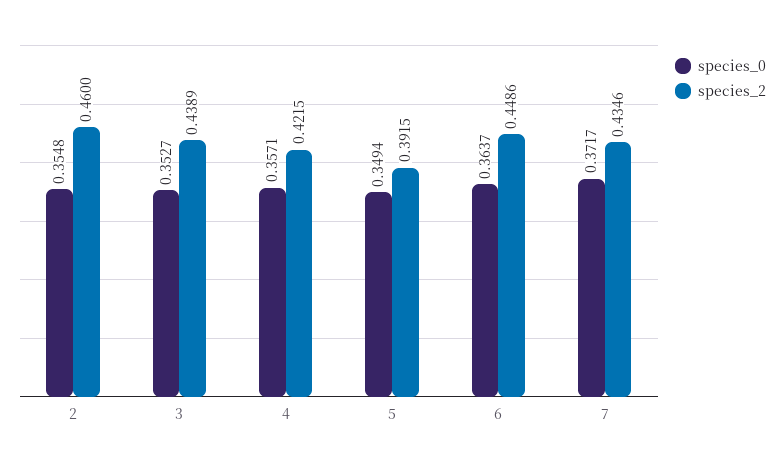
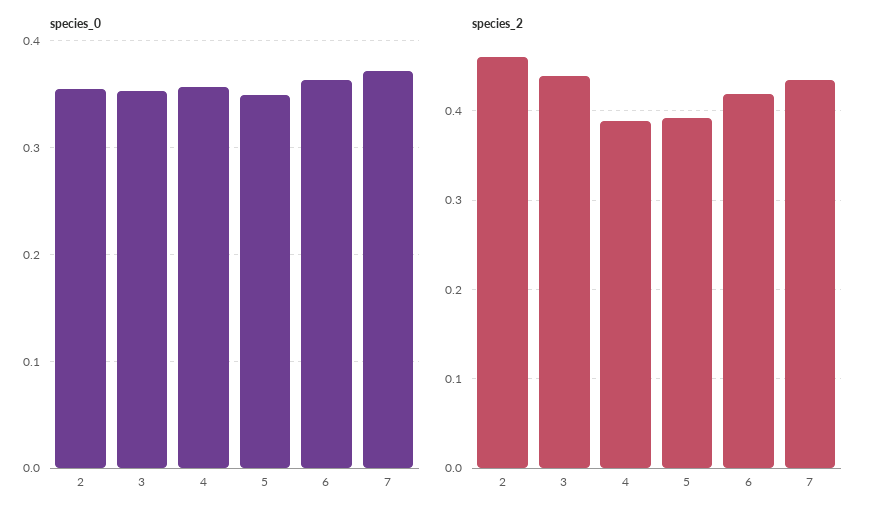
species_2, 4: 0.4215 -> 0.39
species_2, 6: 0.4486 -> 0.42

